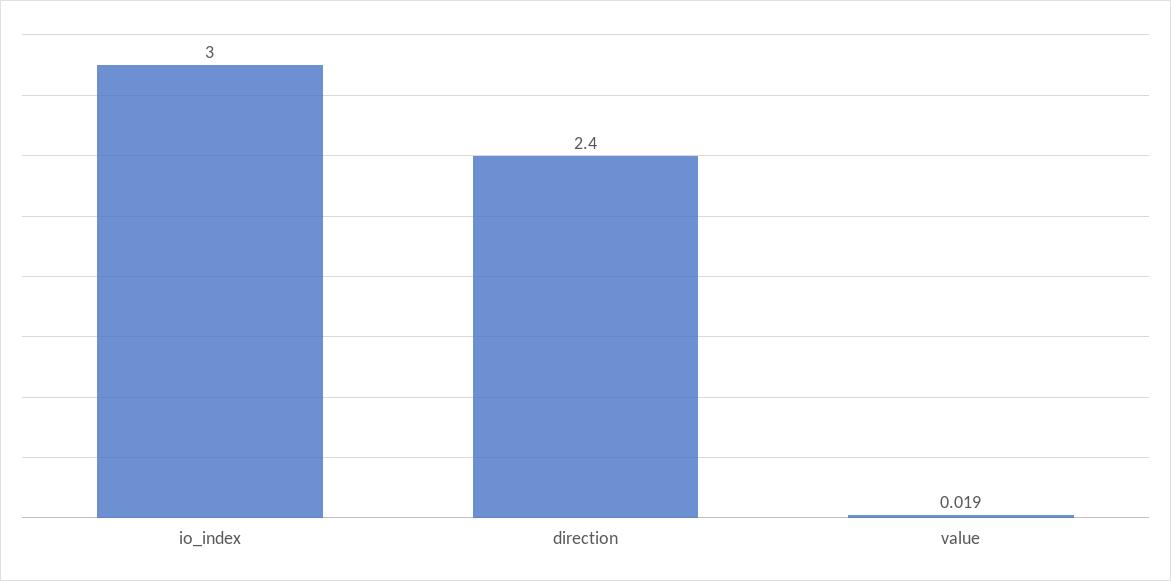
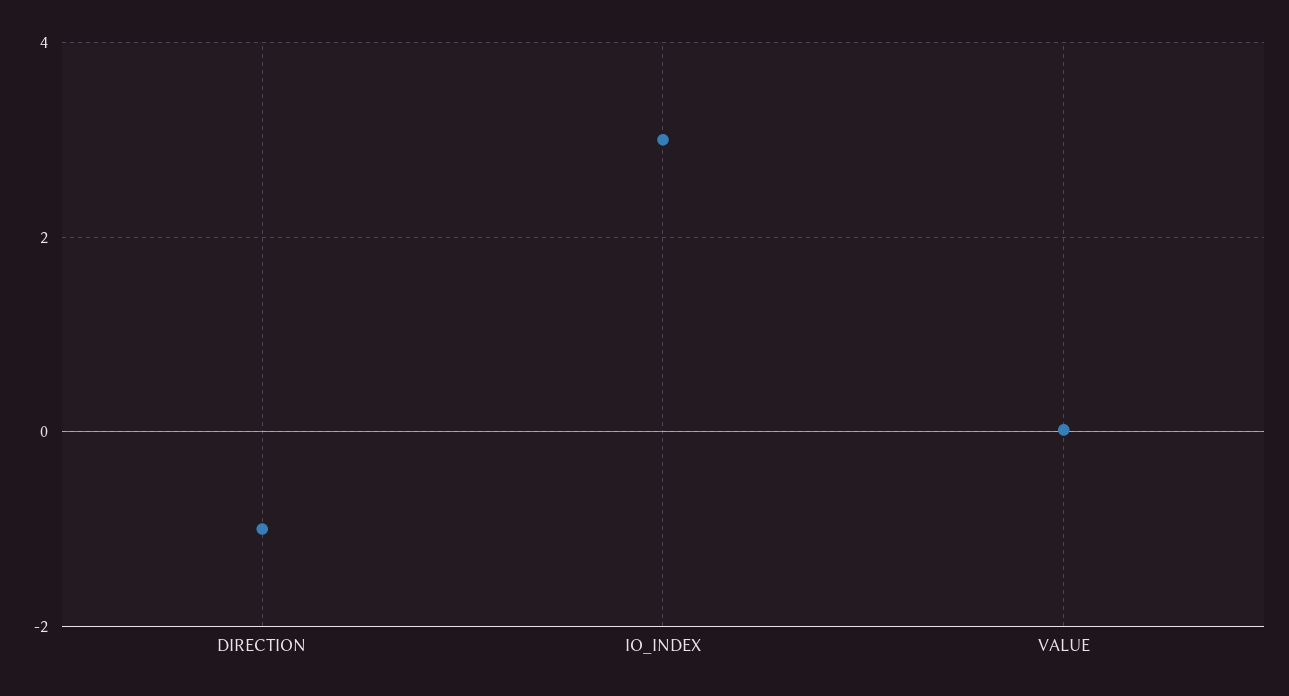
direction: 2.4 -> -1

